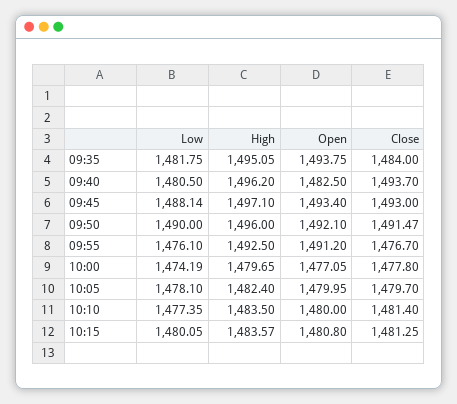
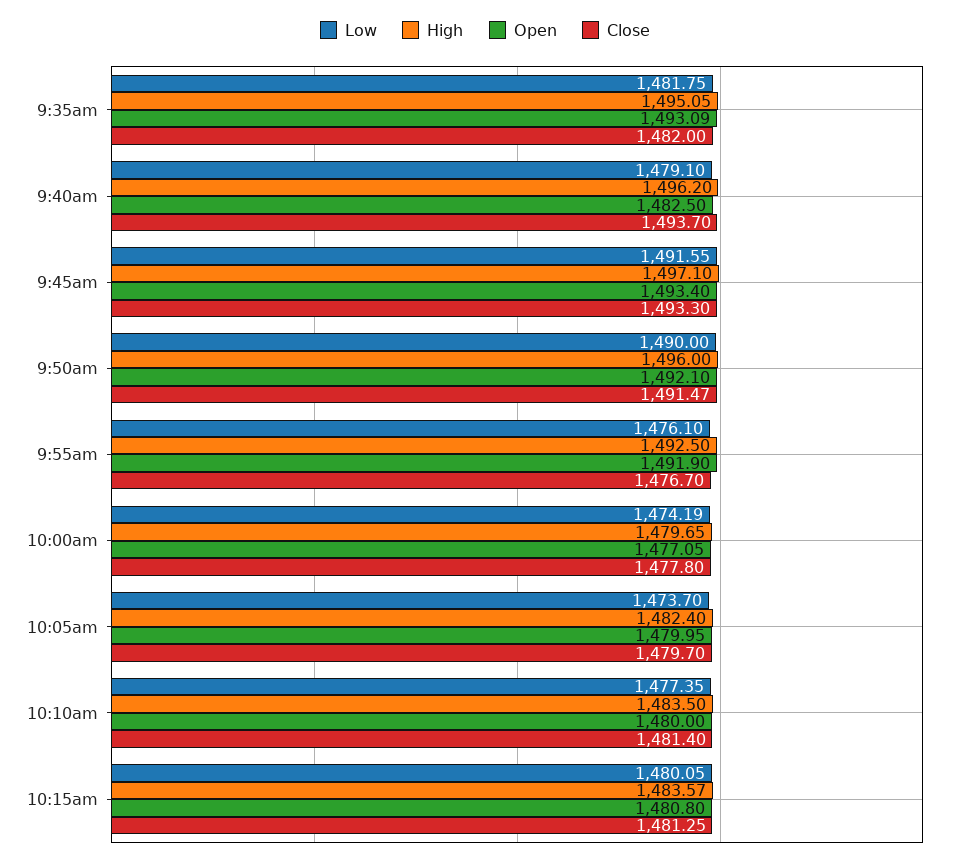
Open, 09:35: 1493.75 -> 1493.09
Close, 09:35: 1484 -> 1482
Low, 09:40: 1480.5 -> 1479.1
Low, 09:45: 1488.14 -> 1491.55
Close, 09:45: 1493 -> 1493.3
Open, 09:55: 1491.2 -> 1491.9
Low, 10:05: 1478.1 -> 1473.7

